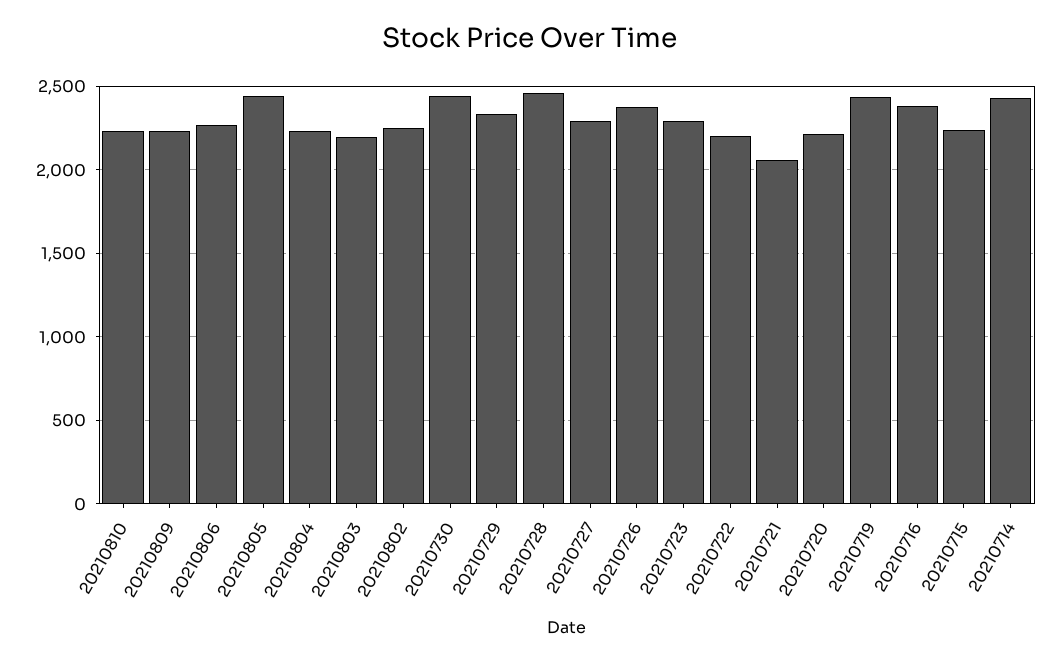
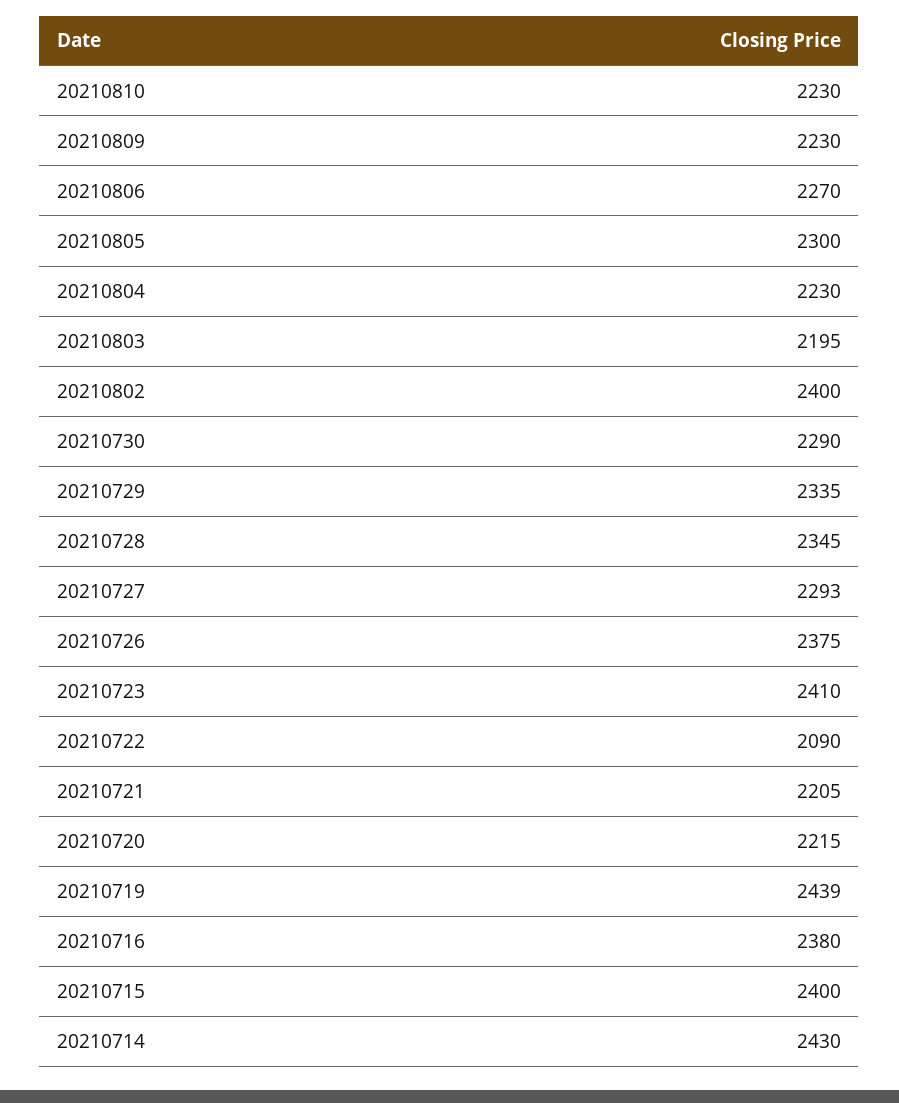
20210805: 2450 -> 2300
20210802: 2250 -> 2400
20210730: 2450 -> 2290
20210728: 2450 -> 2345
20210723: 2300 -> 2410
20210722: 2200 -> 2090
20210721: 2050 -> 2205
20210715: 2250 -> 2400

